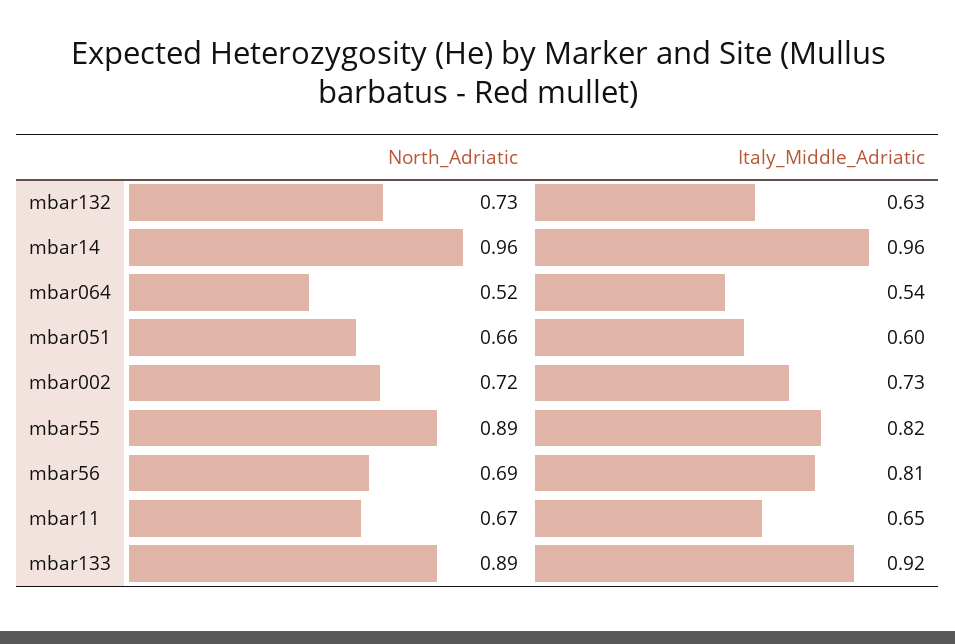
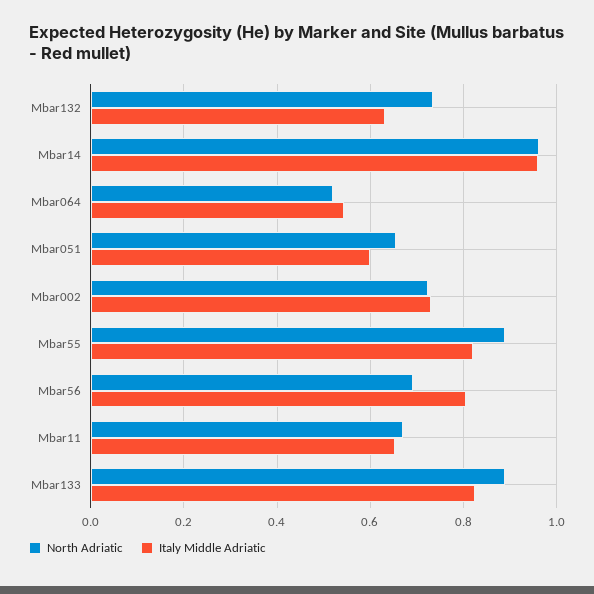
Italy_Middle_Adriatic, mbar133: 0.92 -> 0.82

